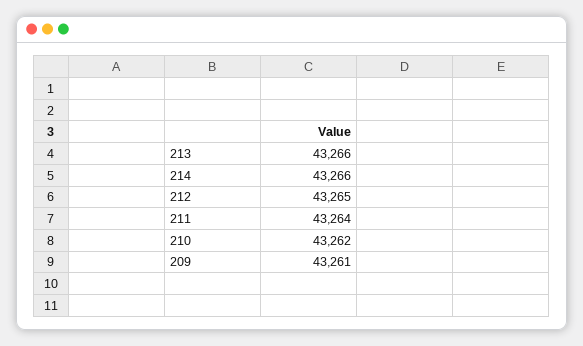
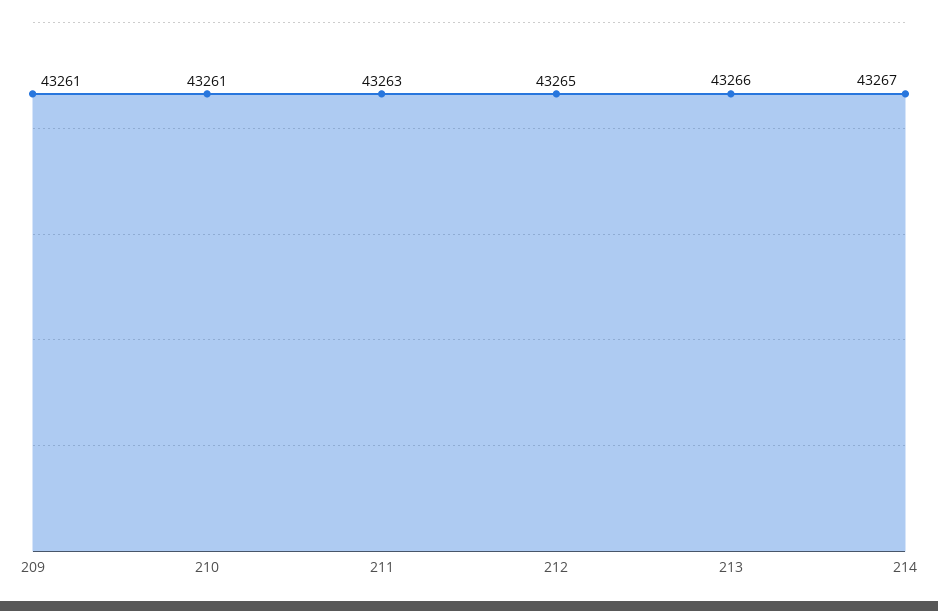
214: 43266 -> 43267
211: 43264 -> 43263
210: 43262 -> 43261

